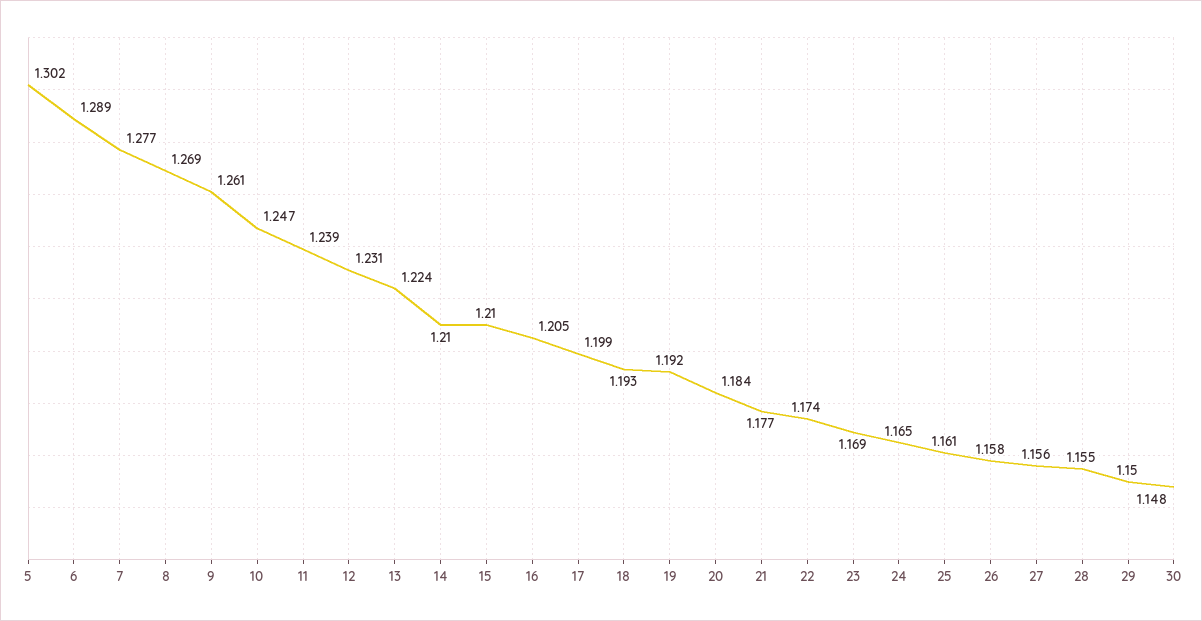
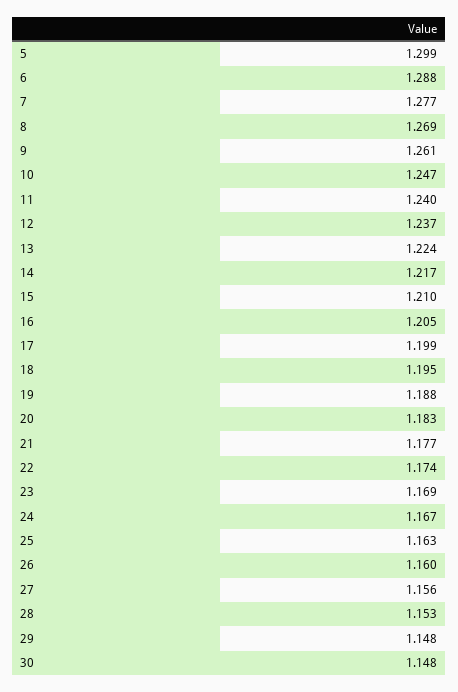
5: 1.302 -> 1.299
6: 1.289 -> 1.288
11: 1.239 -> 1.24
12: 1.231 -> 1.237
14: 1.21 -> 1.217
18: 1.193 -> 1.195
19: 1.192 -> 1.188
20: 1.184 -> 1.183
24: 1.165 -> 1.167
25: 1.161 -> 1.163
26: 1.158 -> 1.16
28: 1.155 -> 1.153
29: 1.15 -> 1.148

